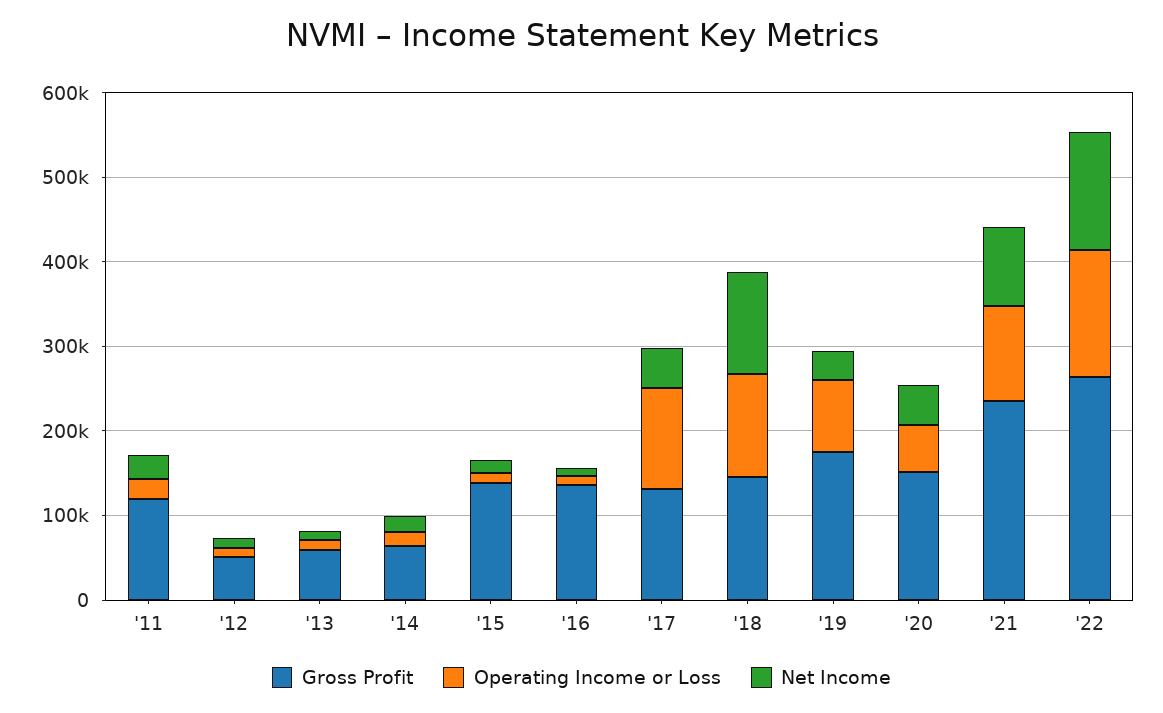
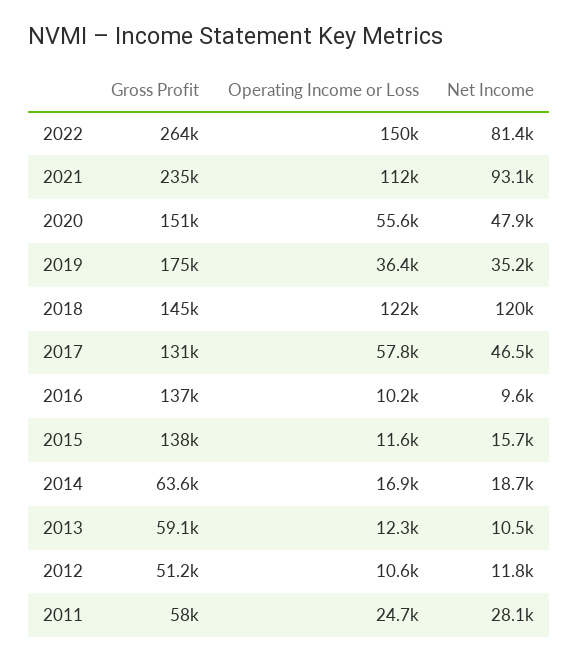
Gross Profit, '11: 120000 -> 58000
Operating Income or Loss, '17: 120000 -> 57800
Operating Income or Loss, '19: 80000 -> 36400
Net Income, '22: 140000 -> 81400

